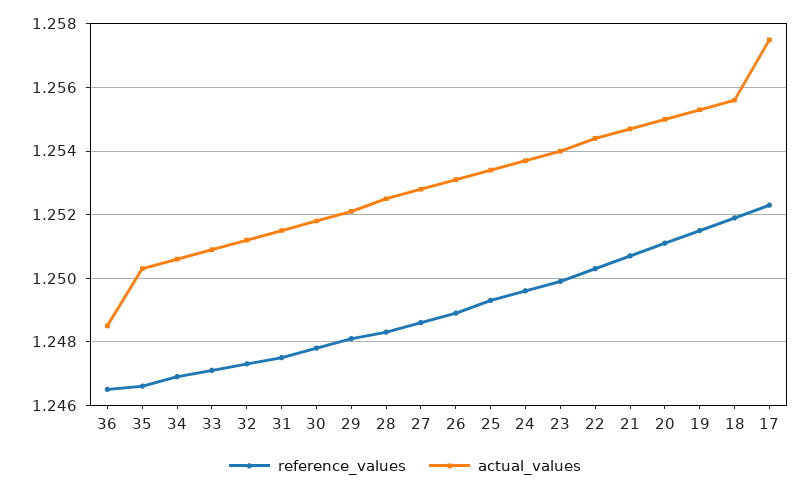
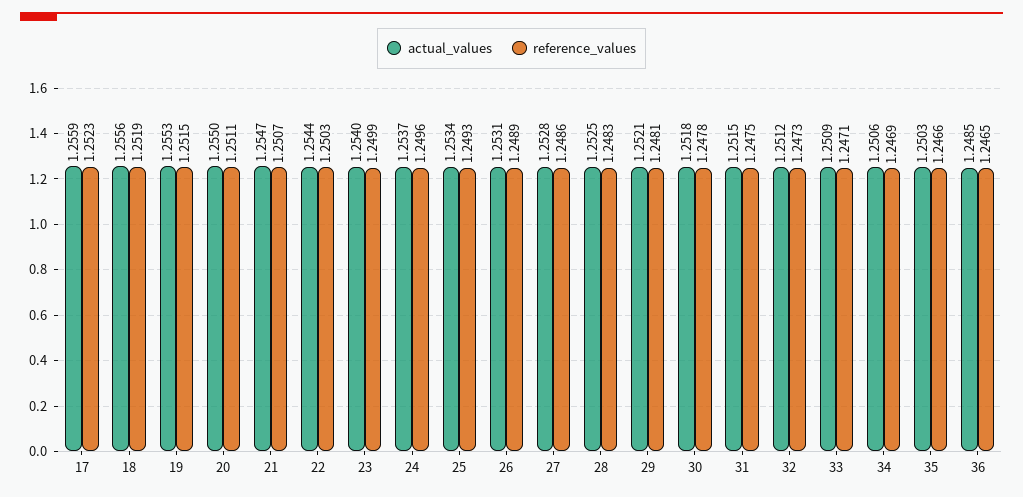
actual_values, 17: 1.2575 -> 1.2559

